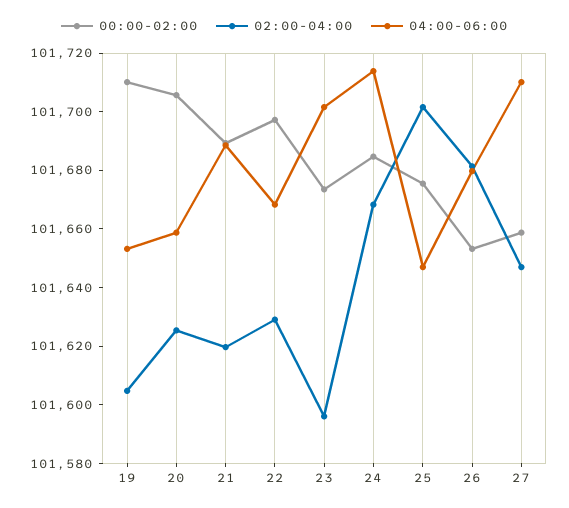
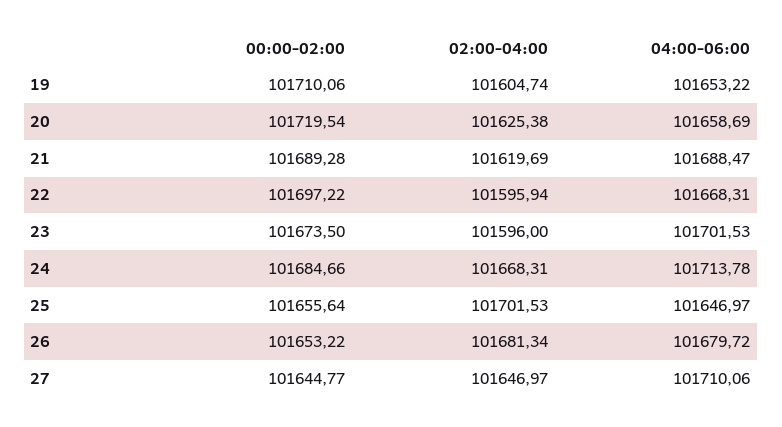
00:00-02:00, 20: 101705 -> 101719.54
02:00-04:00, 22: 101630 -> 101595.94
00:00-02:00, 25: 101675 -> 101655.64
00:00-02:00, 27: 101660 -> 101644.77

